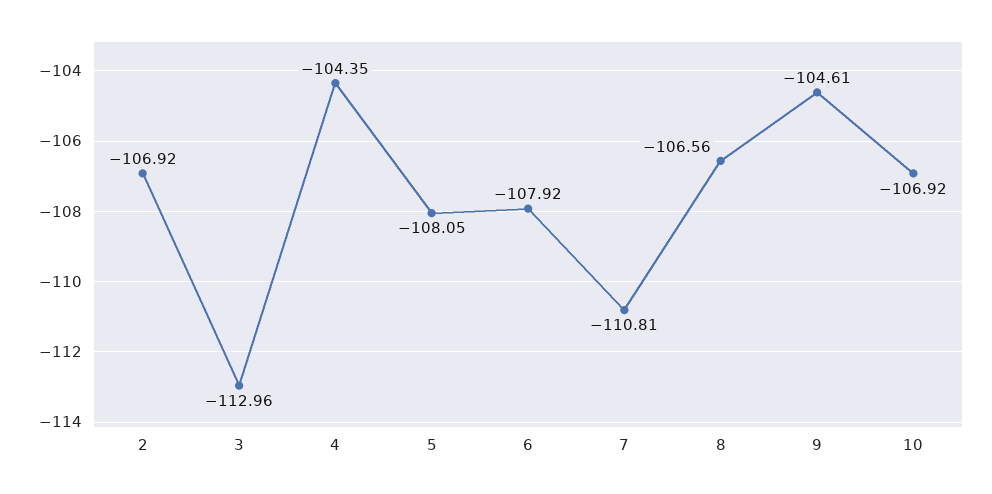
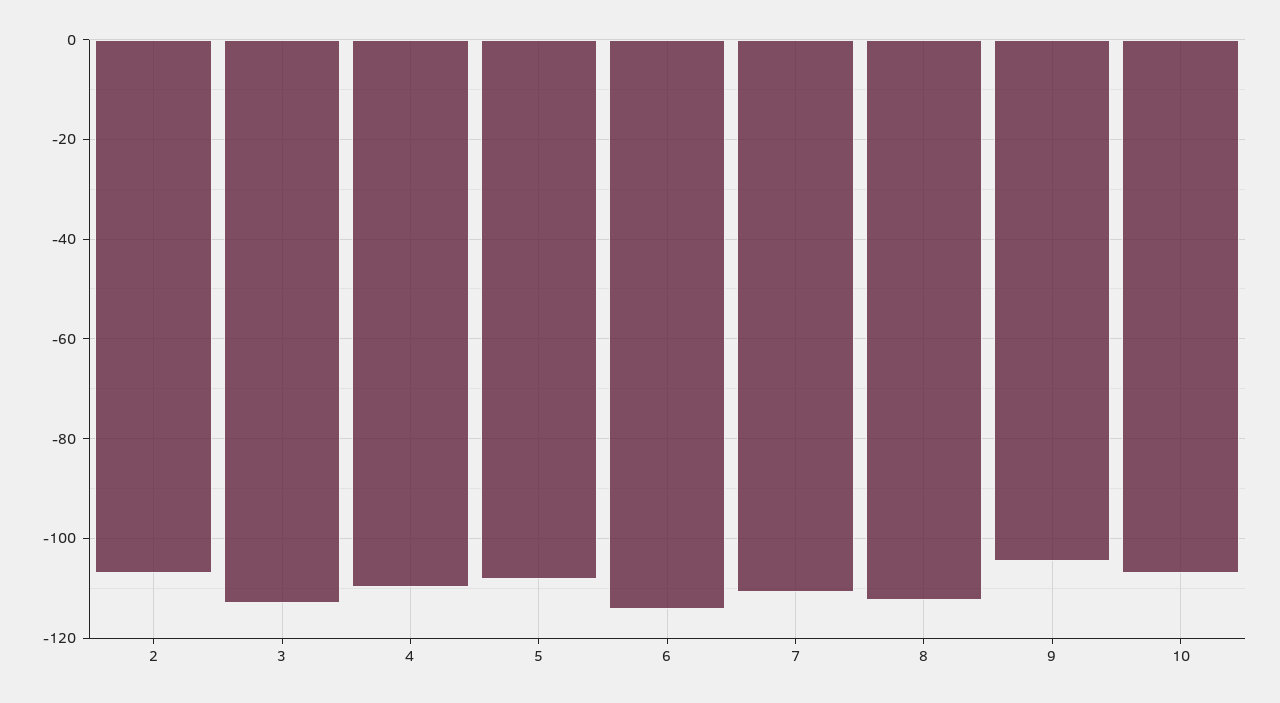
4: -104.35 -> -110
6: -107.92 -> -114
8: -106.56 -> -112

